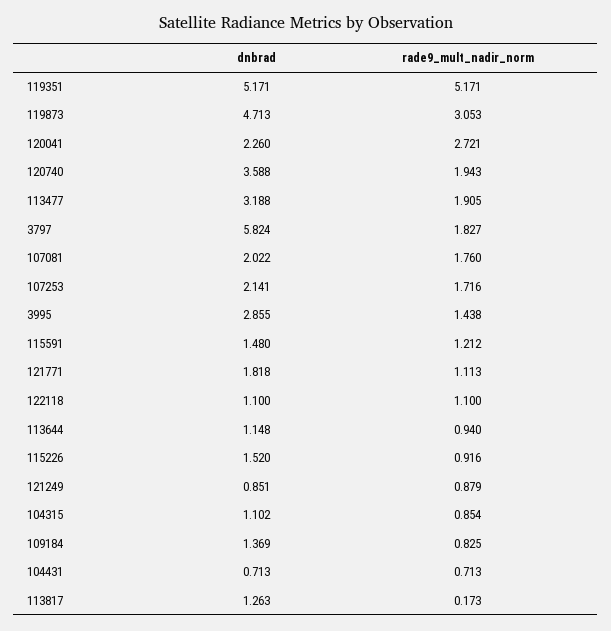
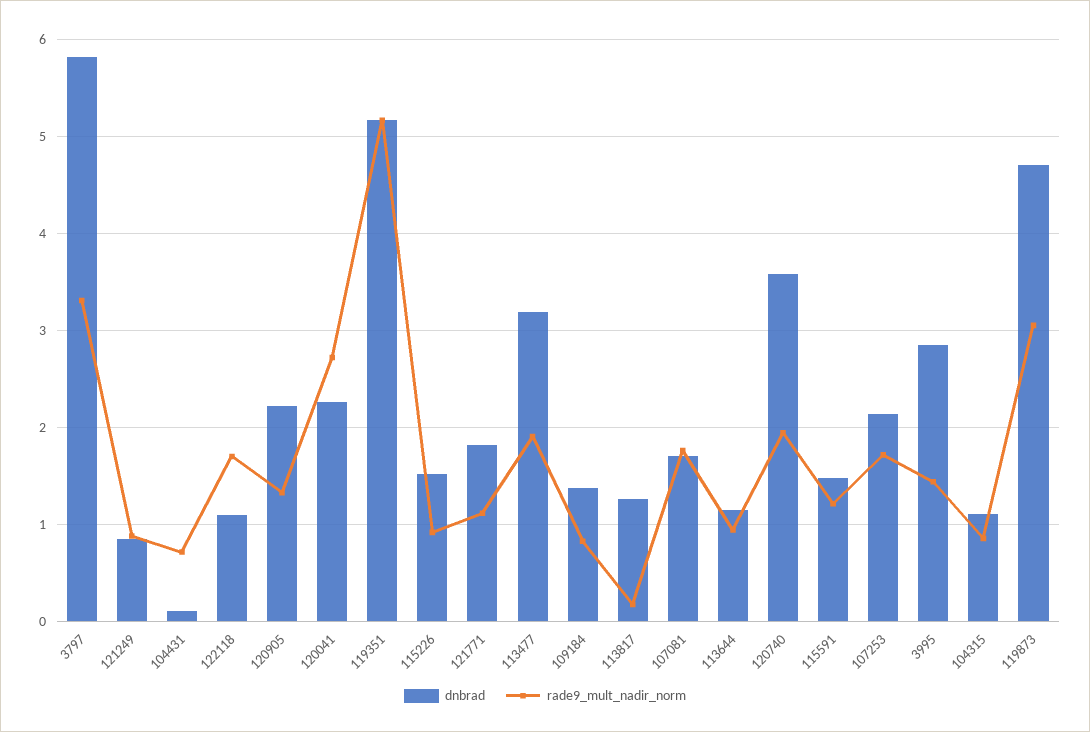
rade9_mult_nadir_norm, 3797: 1.827 -> 3.3
dnbrad, 107081: 2.022 -> 1.7
rade9_mult_nadir_norm, 122118: 1.1 -> 1.7
dnbrad, 104431: 0.713 -> 0.1
dnbrad, 120905: none -> 2.2
rade9_mult_nadir_norm, 120905: none -> 1.3

